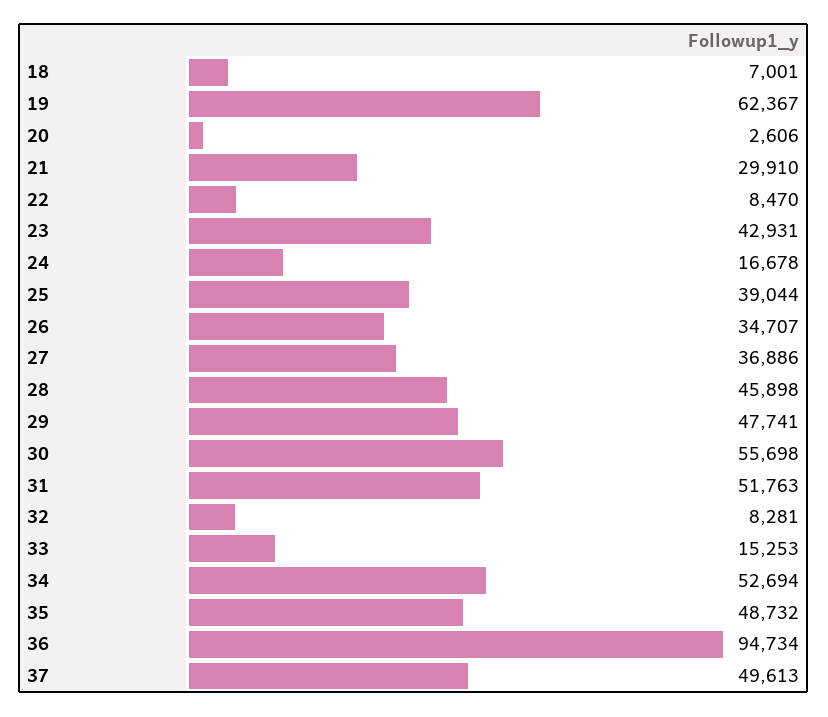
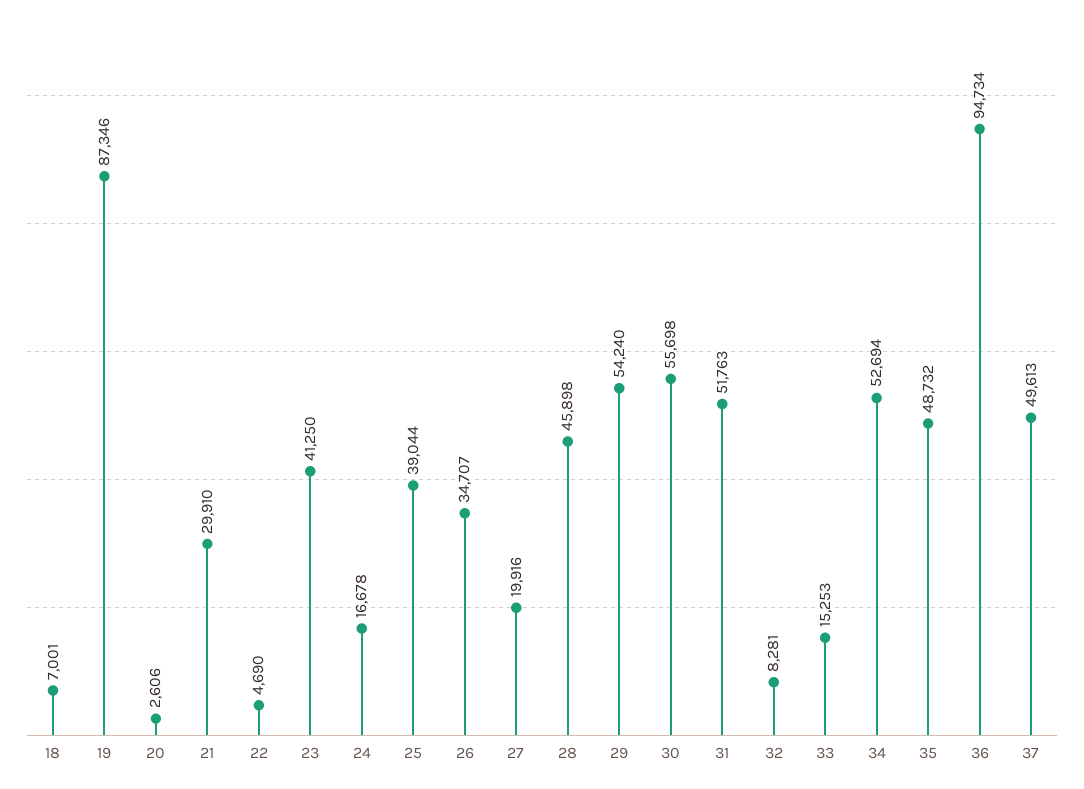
19: 62367 -> 87346
22: 8470 -> 4690
23: 42931 -> 41250
27: 36886 -> 19916
29: 47741 -> 54240

